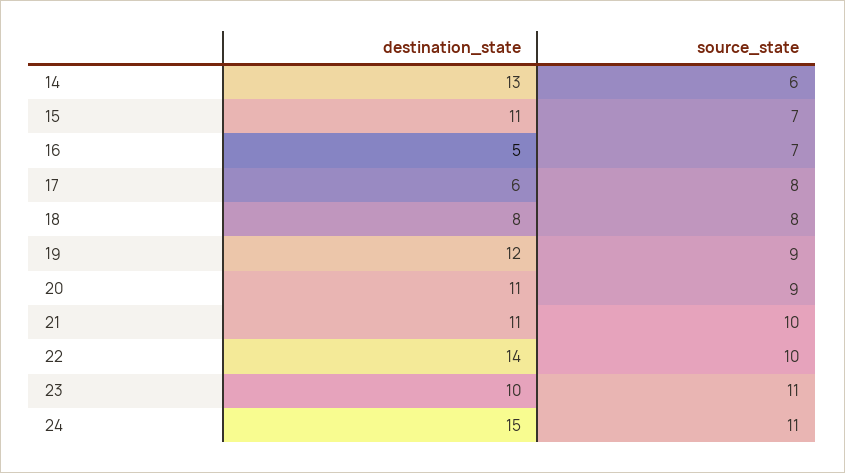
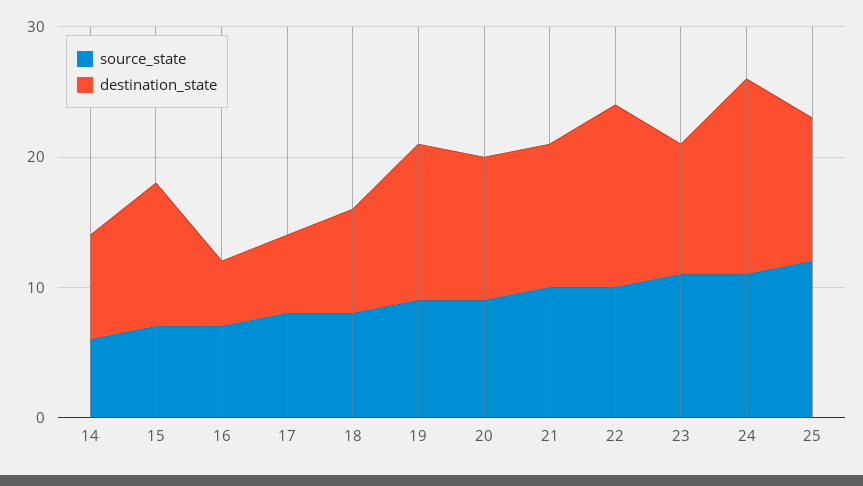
destination_state, 14: 13 -> 8
source_state, 25: none -> 12
destination_state, 25: none -> 11

